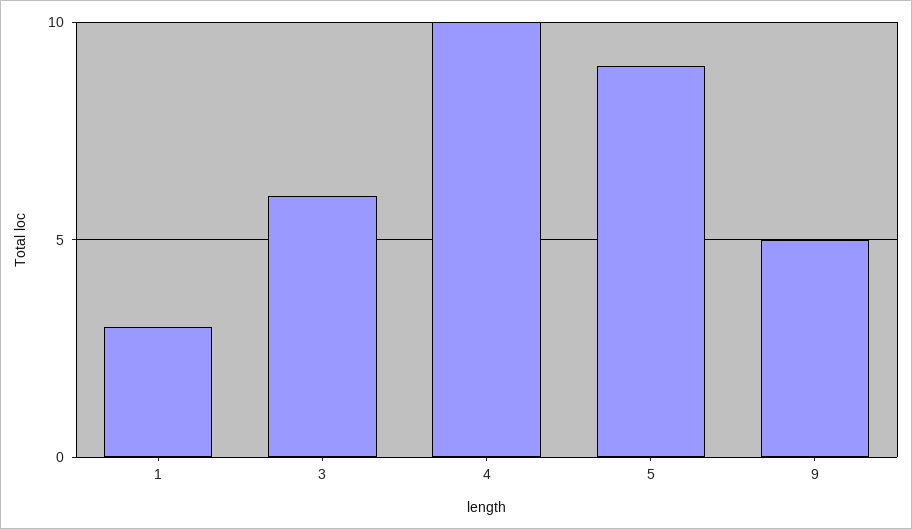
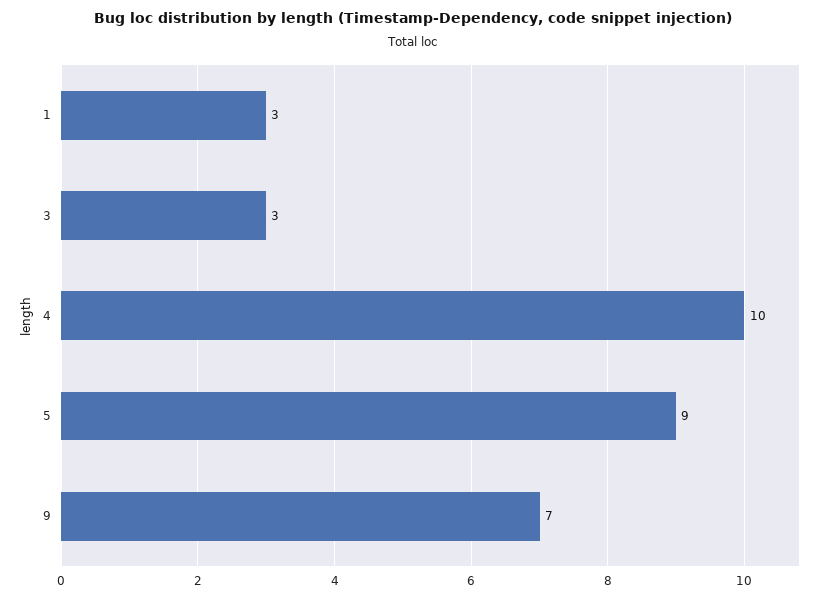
3: 6 -> 3
9: 5 -> 7

